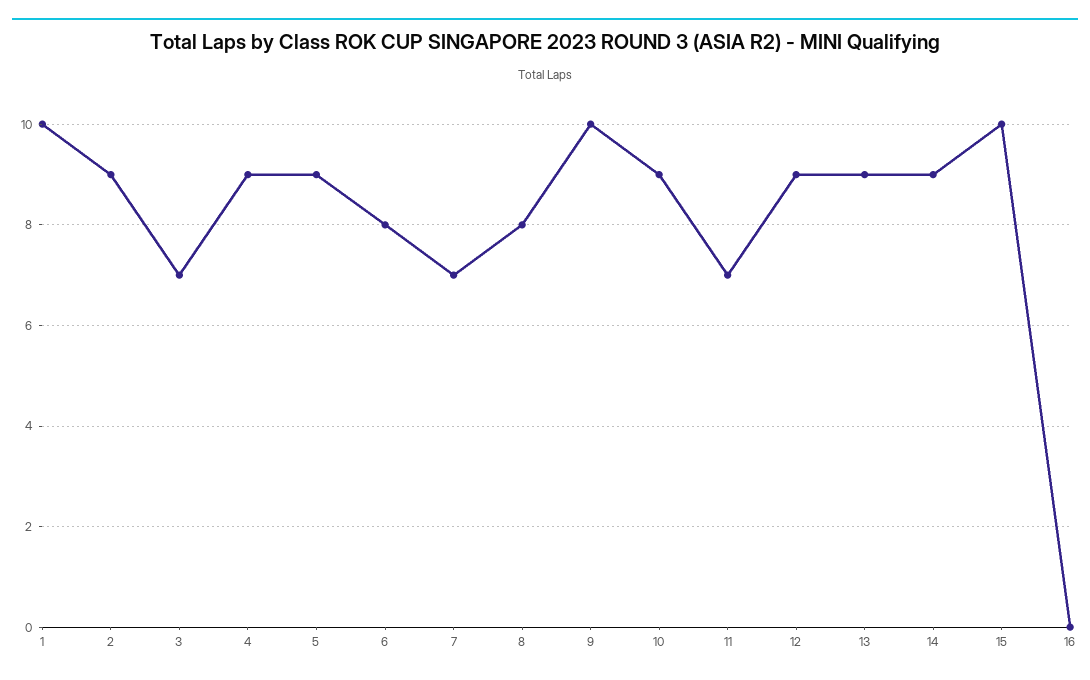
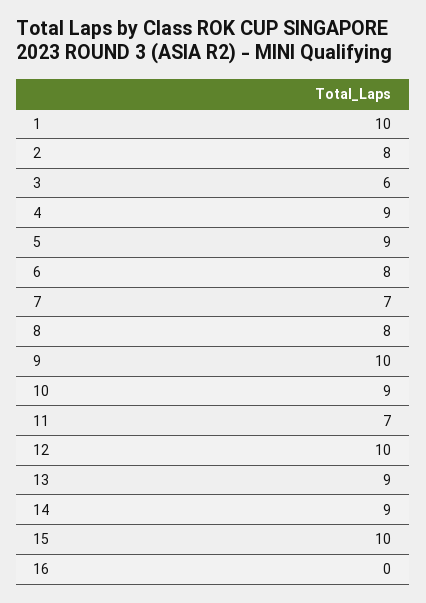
2: 9 -> 8
3: 7 -> 6
12: 9 -> 10

